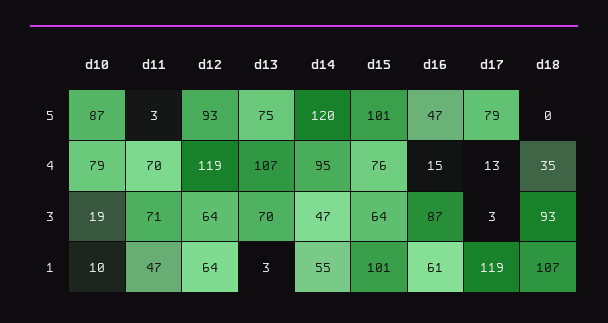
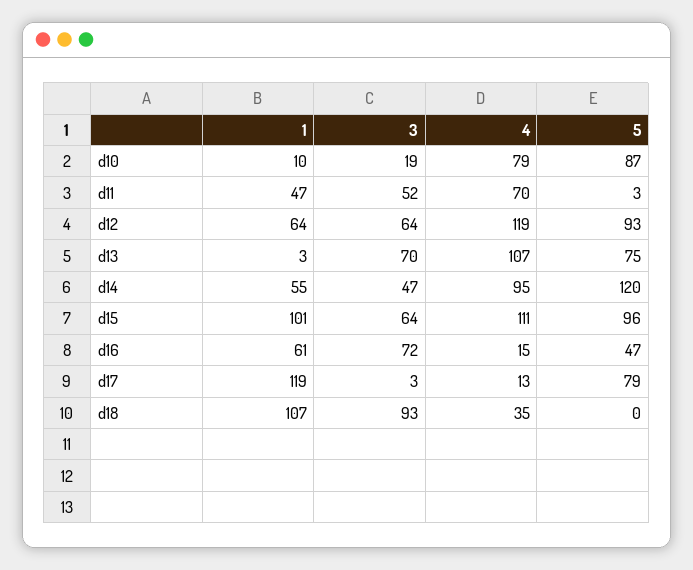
d15, 5: 101 -> 96
d15, 4: 76 -> 111
d11, 3: 71 -> 52
d16, 3: 87 -> 72

